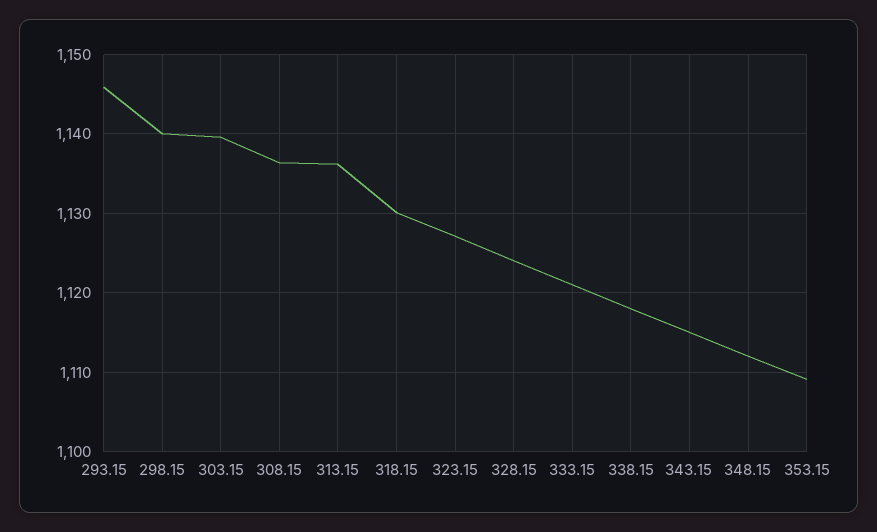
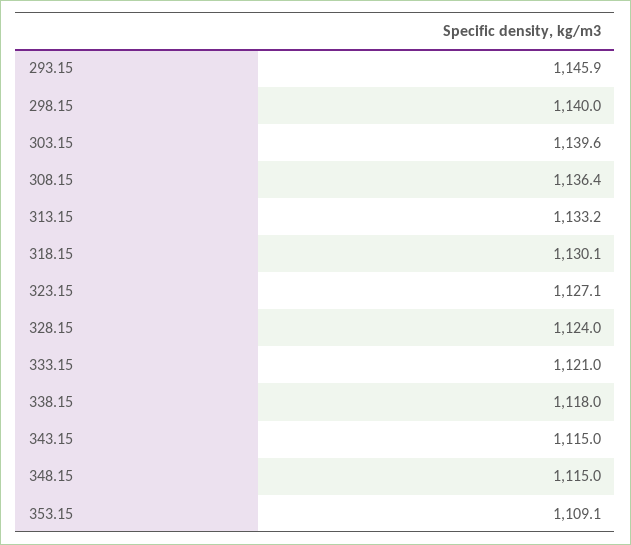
313.15: 1136 -> 1133.2
348.15: 1112 -> 1115

